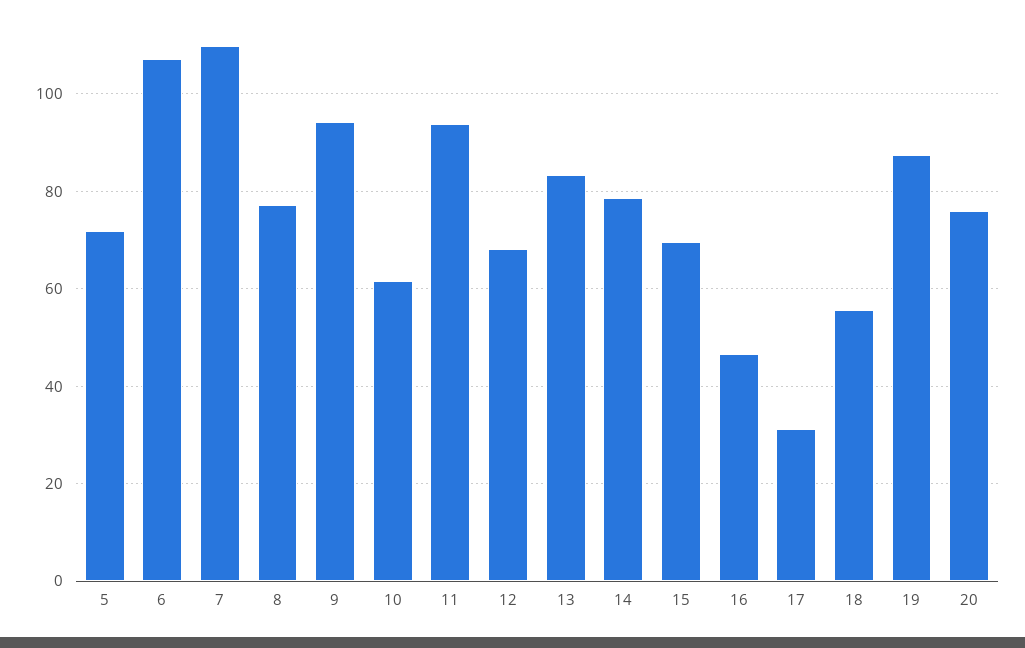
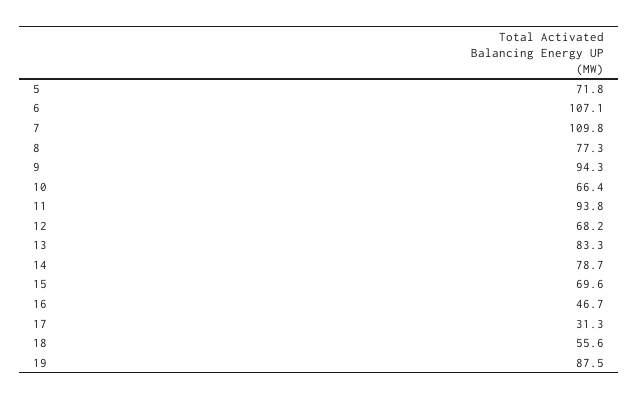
10: 62 -> 66.4
20: 76 -> none

